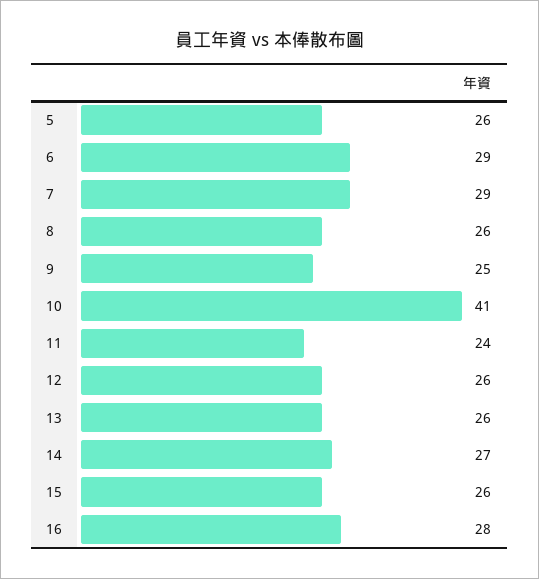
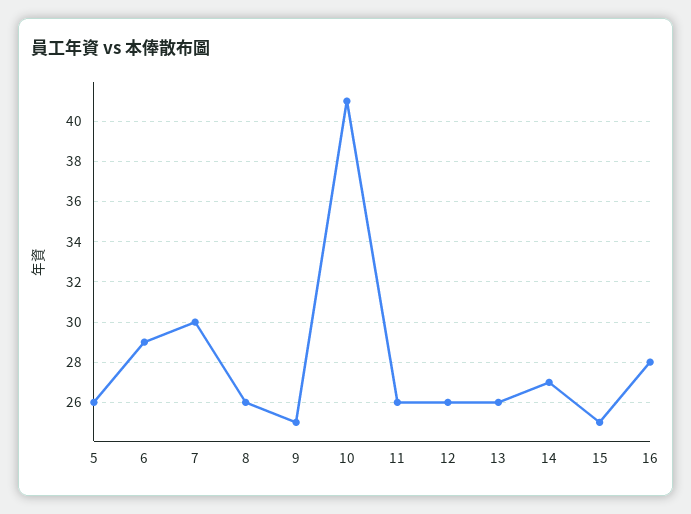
7: 29 -> 30
11: 24 -> 26
15: 26 -> 25

